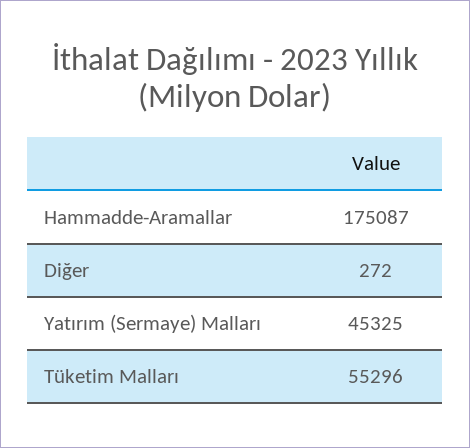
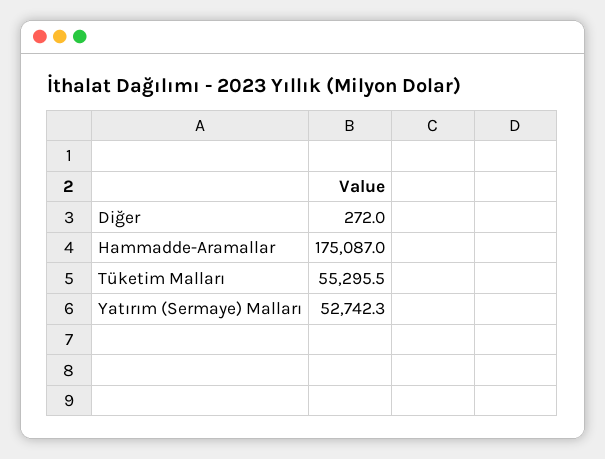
Yatırım (Sermaye) Malları: 45325 -> 52742.3

